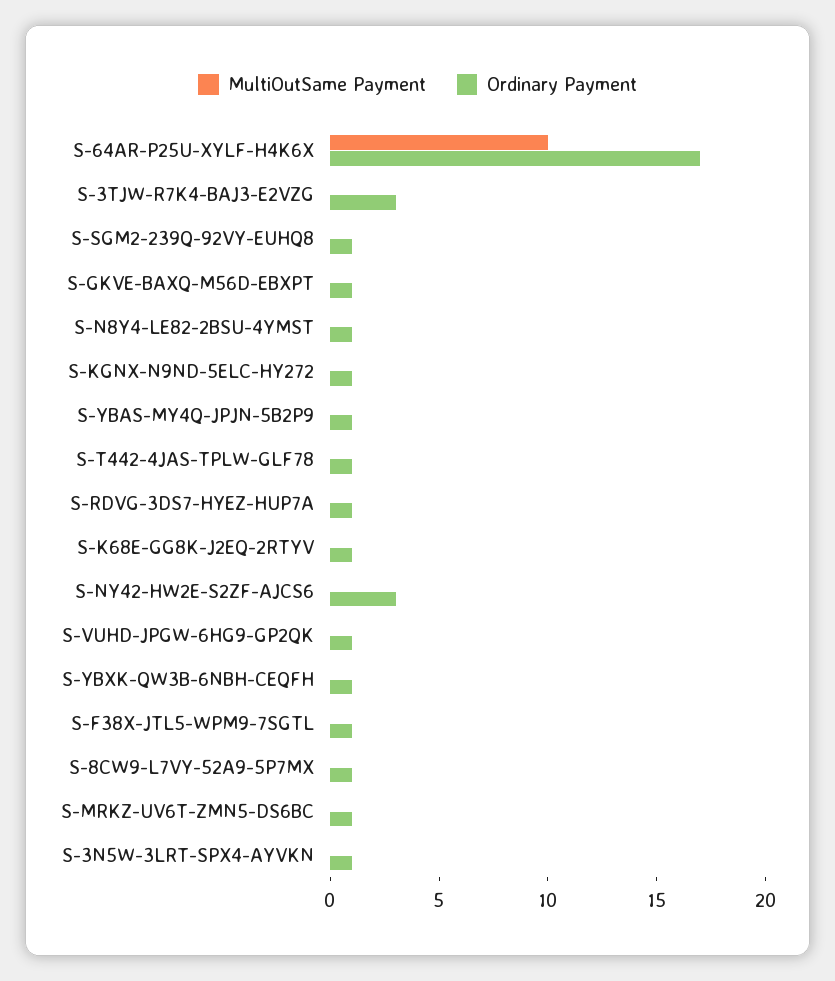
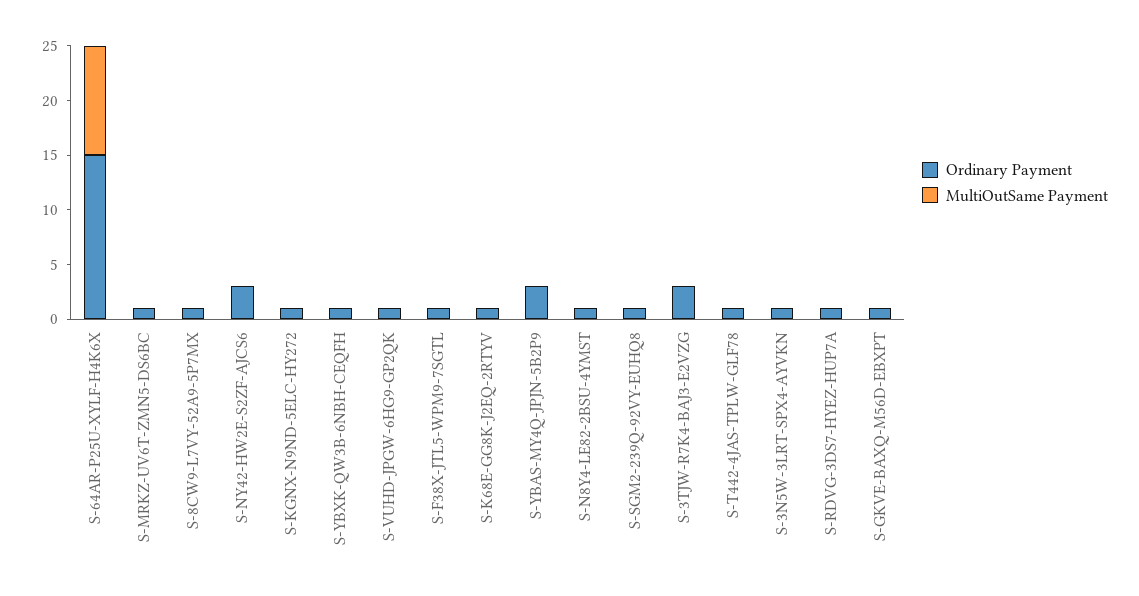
Ordinary Payment, S-64AR-P25U-XYLF-H4K6X: 17 -> 15
Ordinary Payment, S-YBAS-MY4Q-JPJN-5B2P9: 1 -> 3

